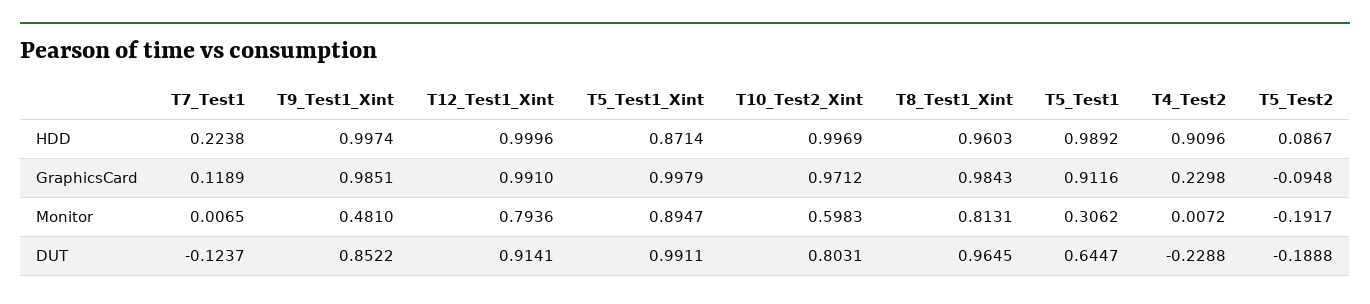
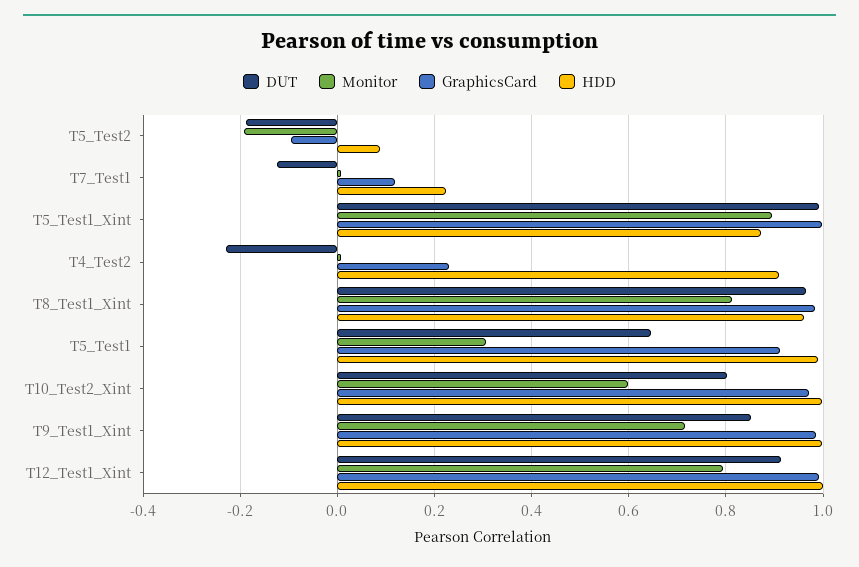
Monitor, T9_Test1_Xint: 0.481 -> 0.72

